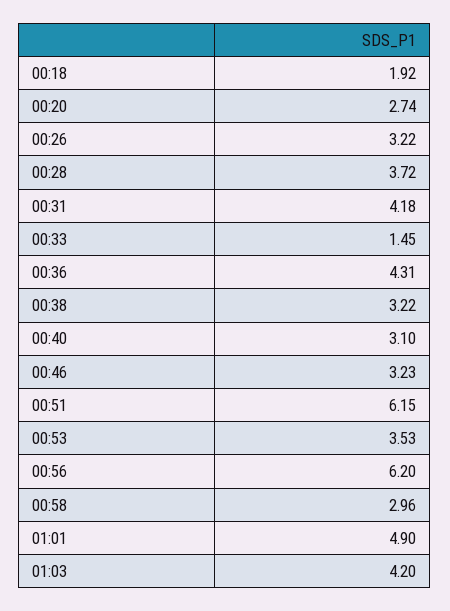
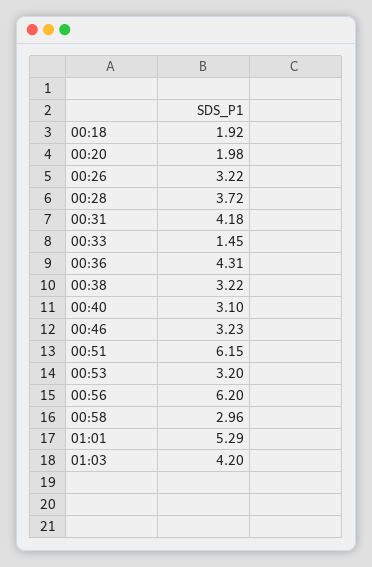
00:20: 2.74 -> 1.98
00:53: 3.53 -> 3.2
01:01: 4.9 -> 5.29

